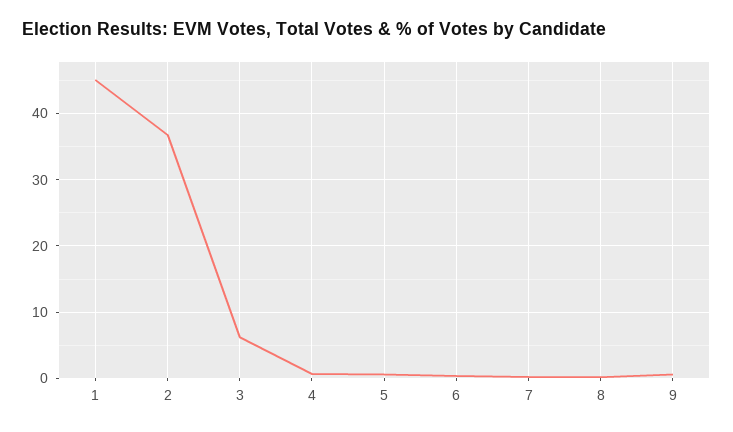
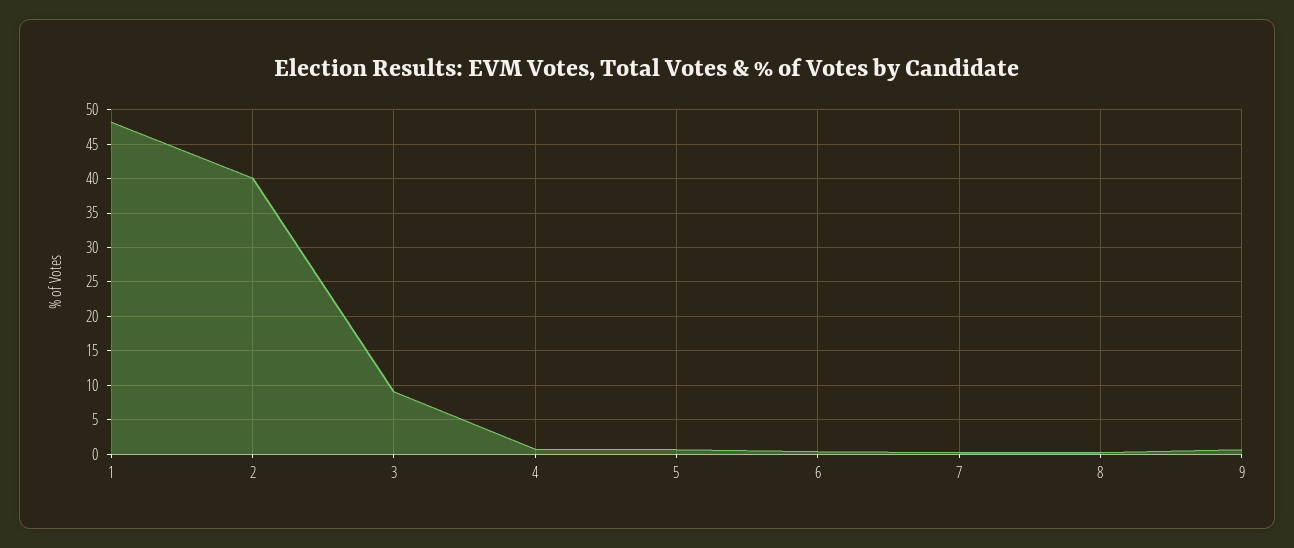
1: 45 -> 48
2: 37 -> 40
3: 6 -> 9

